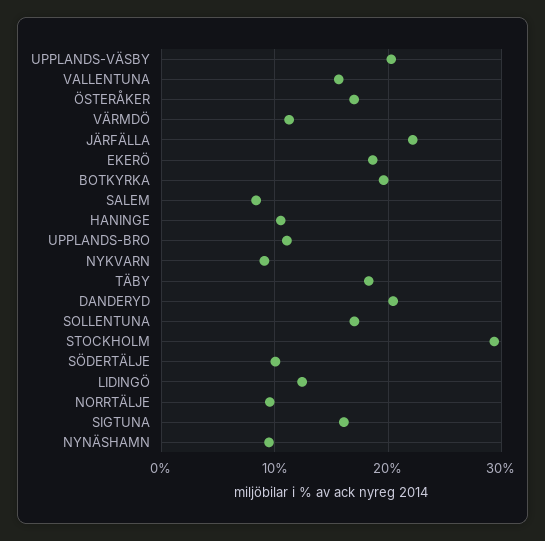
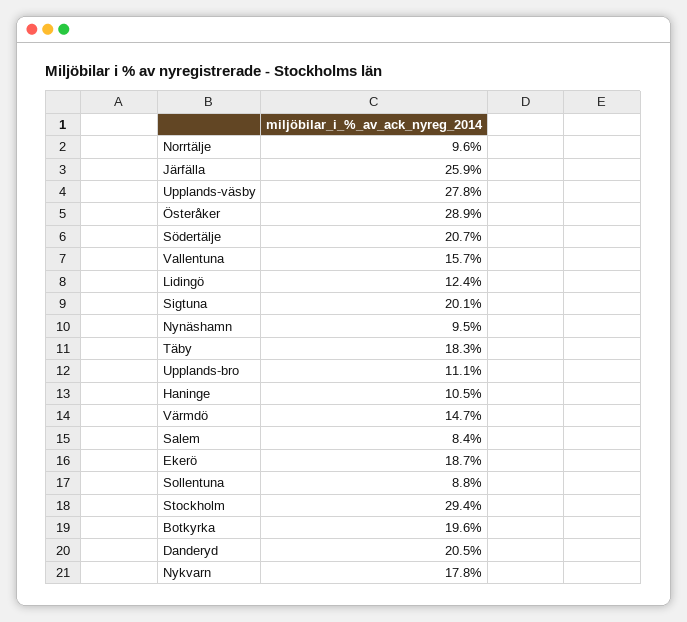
UPPLANDS-VÄSBY: 20 -> 27.8
ÖSTERÅKER: 17 -> 28.9
VÄRMDÖ: 11 -> 14.7
JÄRFÄLLA: 22 -> 25.9
NYKVARN: 9 -> 17.8
SOLLENTUNA: 17 -> 8.8
SÖDERTÄLJE: 10 -> 20.7
SIGTUNA: 16 -> 20.1

